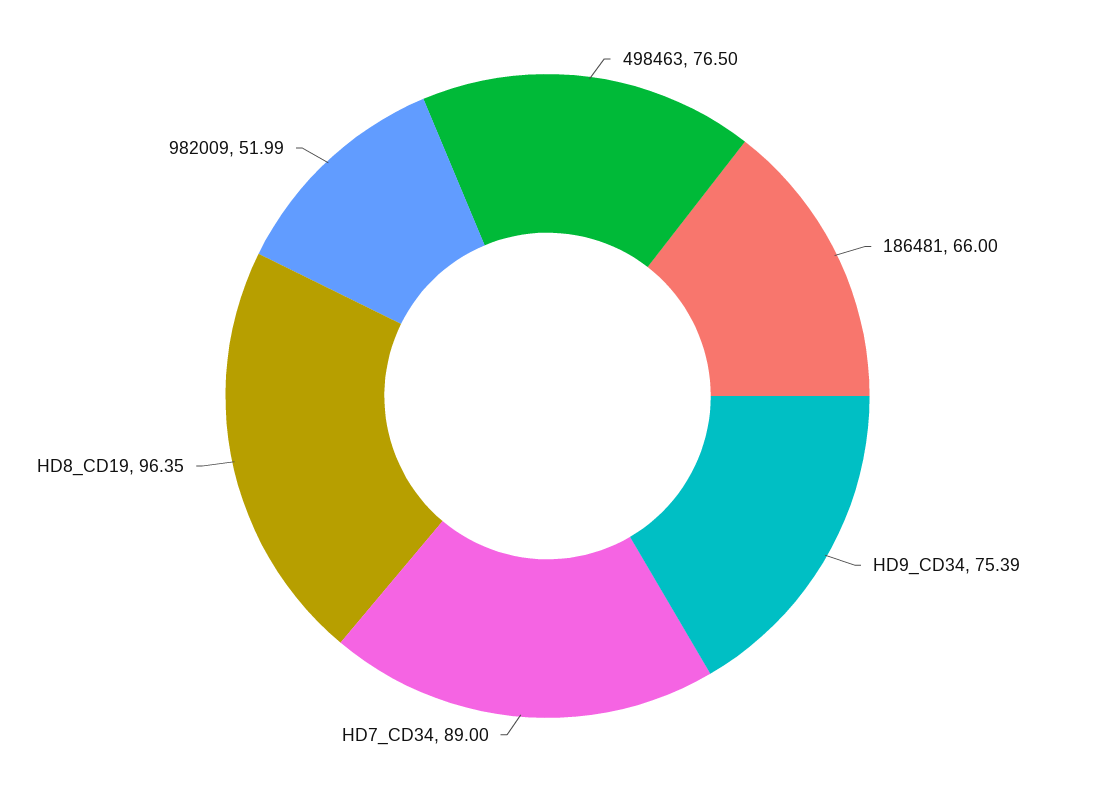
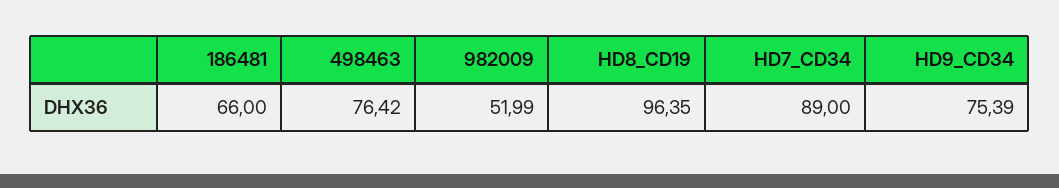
498463: 76.5 -> 76.42

